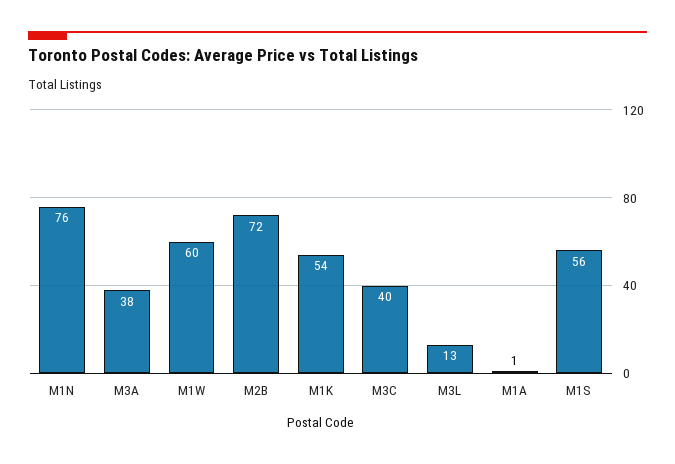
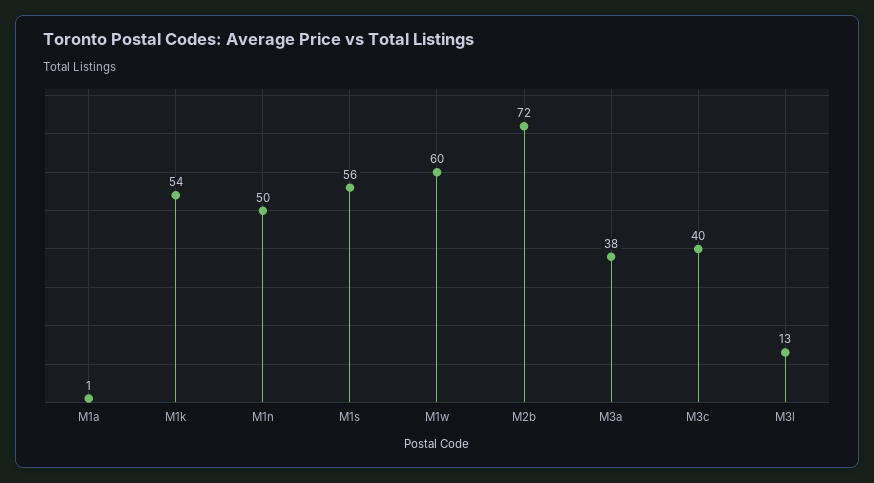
M1N: 76 -> 50

